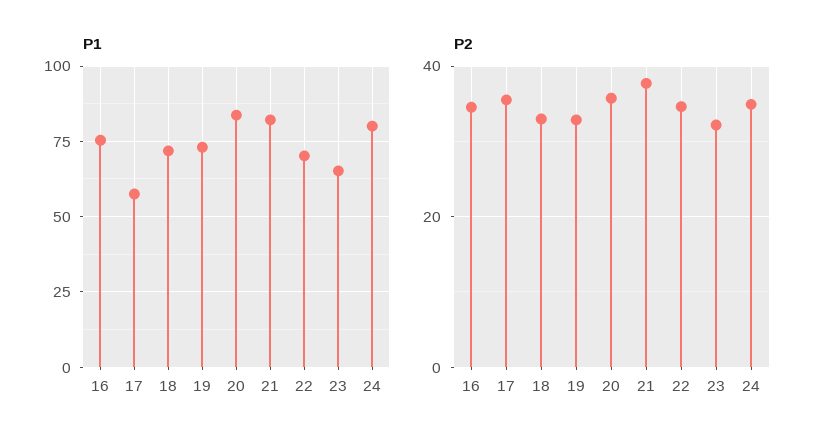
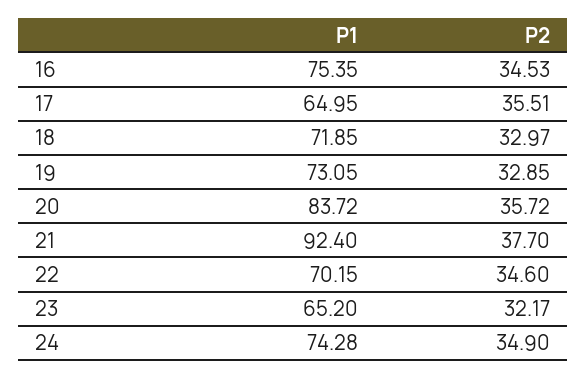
P1, 17: 57.5 -> 64.95
P1, 21: 82.5 -> 92.4
P1, 24: 80 -> 74.28

